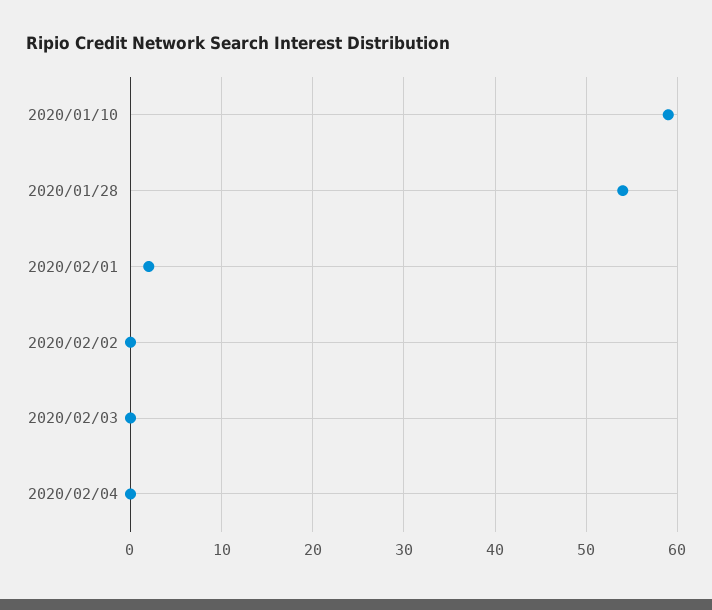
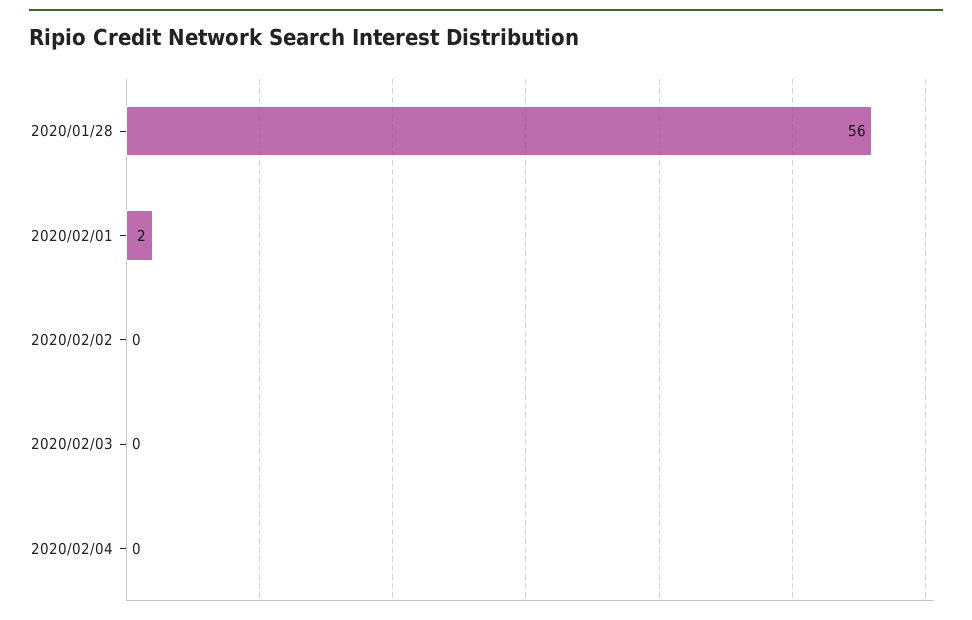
2020/01/10: 59 -> none
2020/01/28: 54 -> 56

